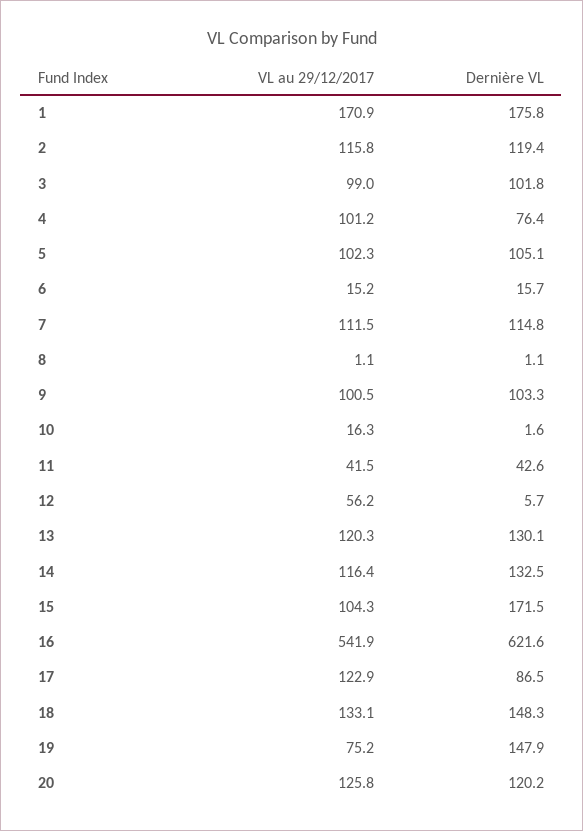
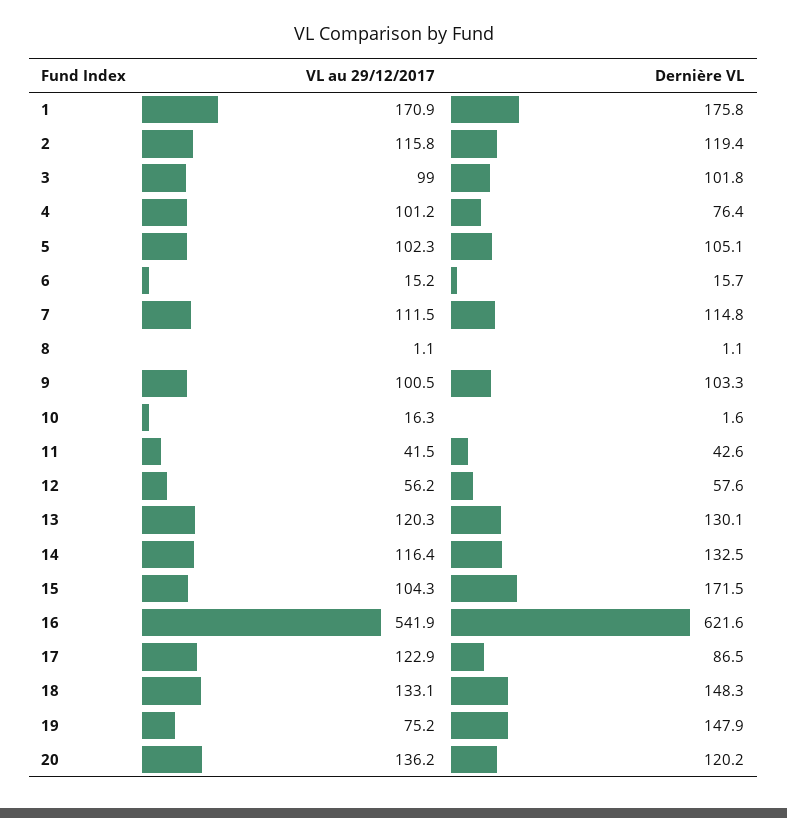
Dernière VL, 12: 5.7 -> 57.6
VL au 29/12/2017, 20: 125.8 -> 136.2

